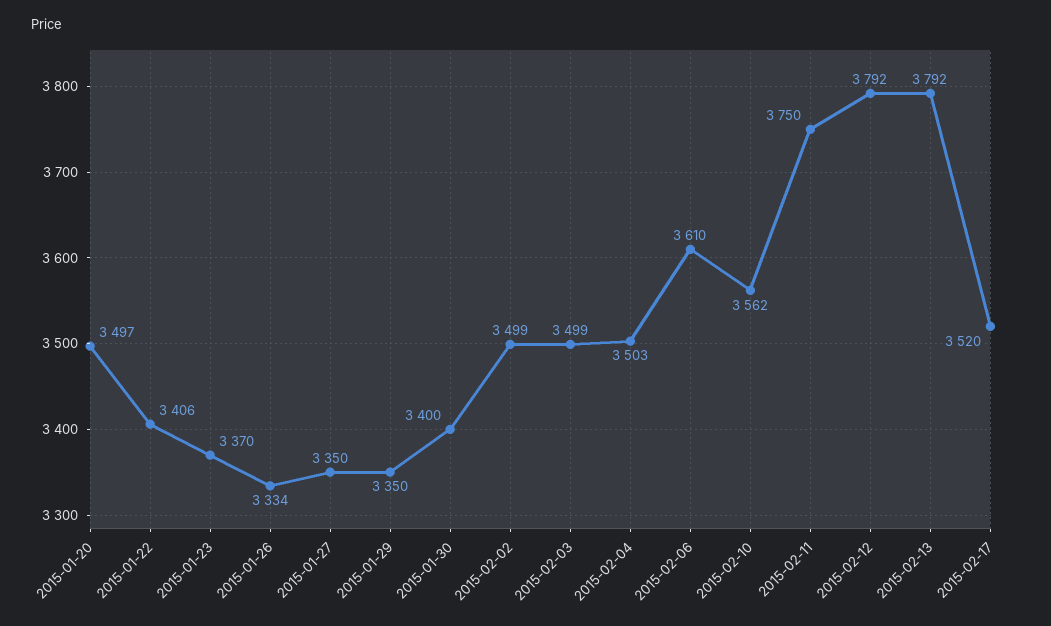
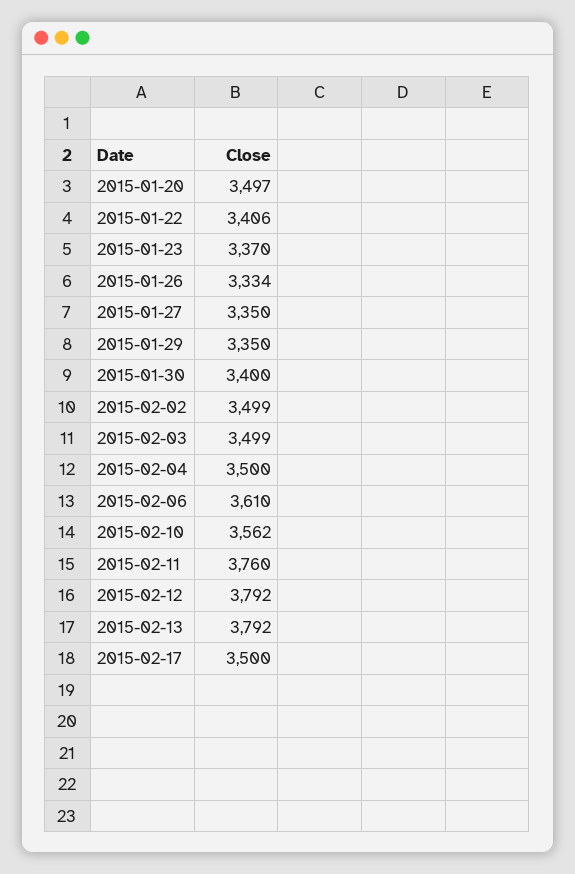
2015-02-04: 3503 -> 3500
2015-02-11: 3750 -> 3760
2015-02-17: 3520 -> 3500

